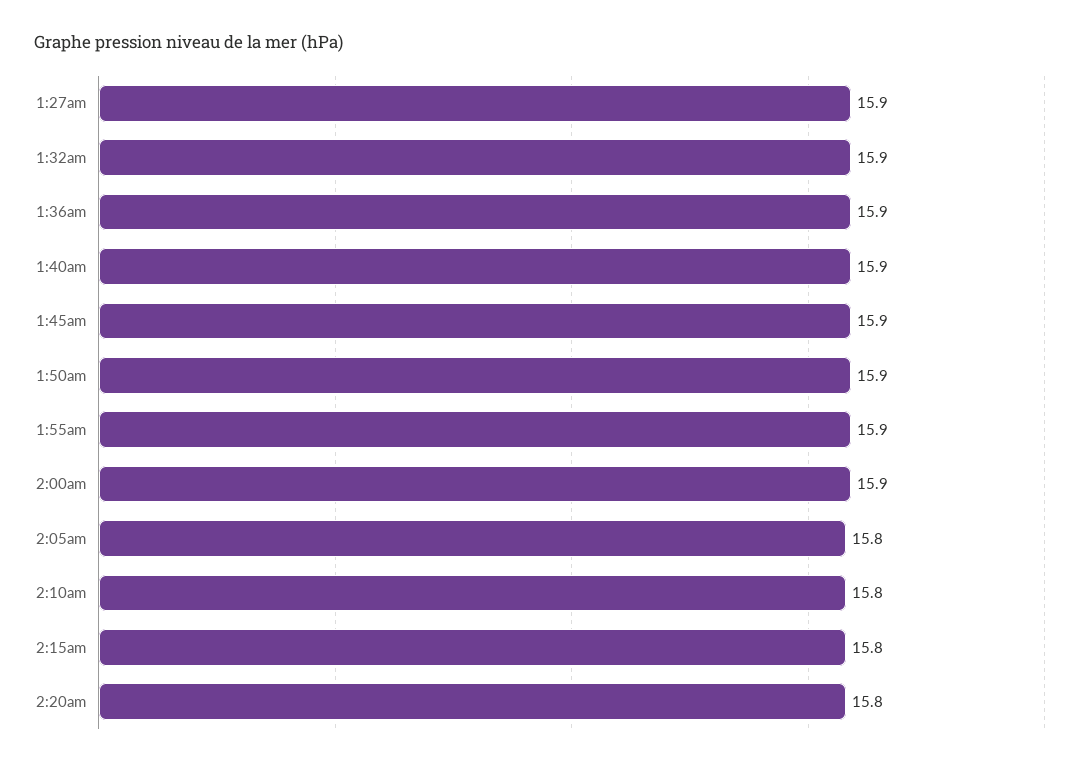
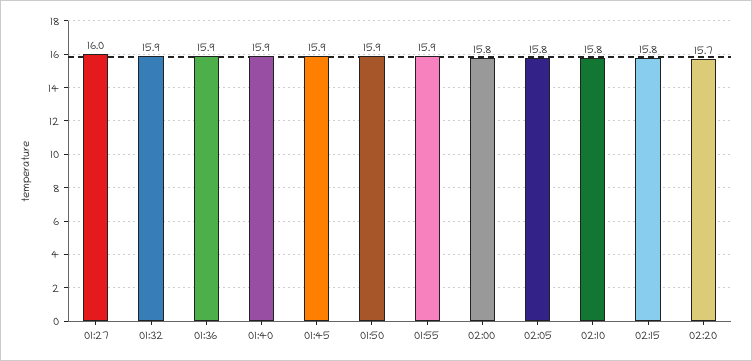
1:27am: 15.9 -> 16
2:00am: 15.9 -> 15.8
2:20am: 15.8 -> 15.7

